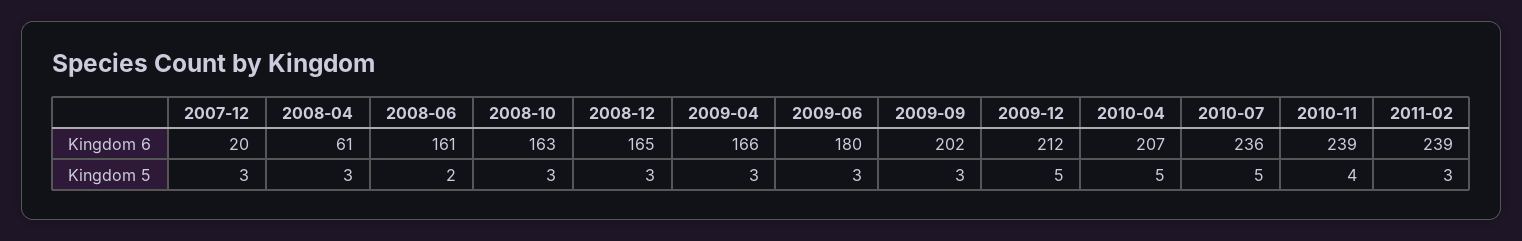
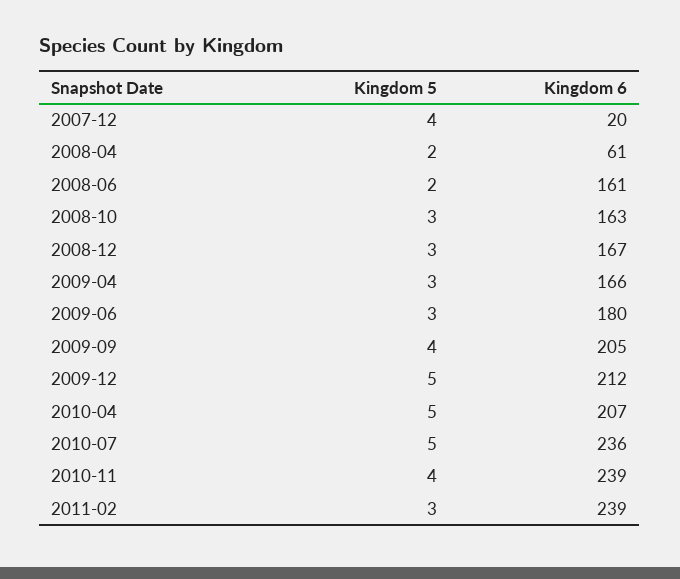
2008-12, Kingdom 6: 165 -> 167
2009-09, Kingdom 6: 202 -> 205
2007-12, Kingdom 5: 3 -> 4
2008-04, Kingdom 5: 3 -> 2
2009-09, Kingdom 5: 3 -> 4

